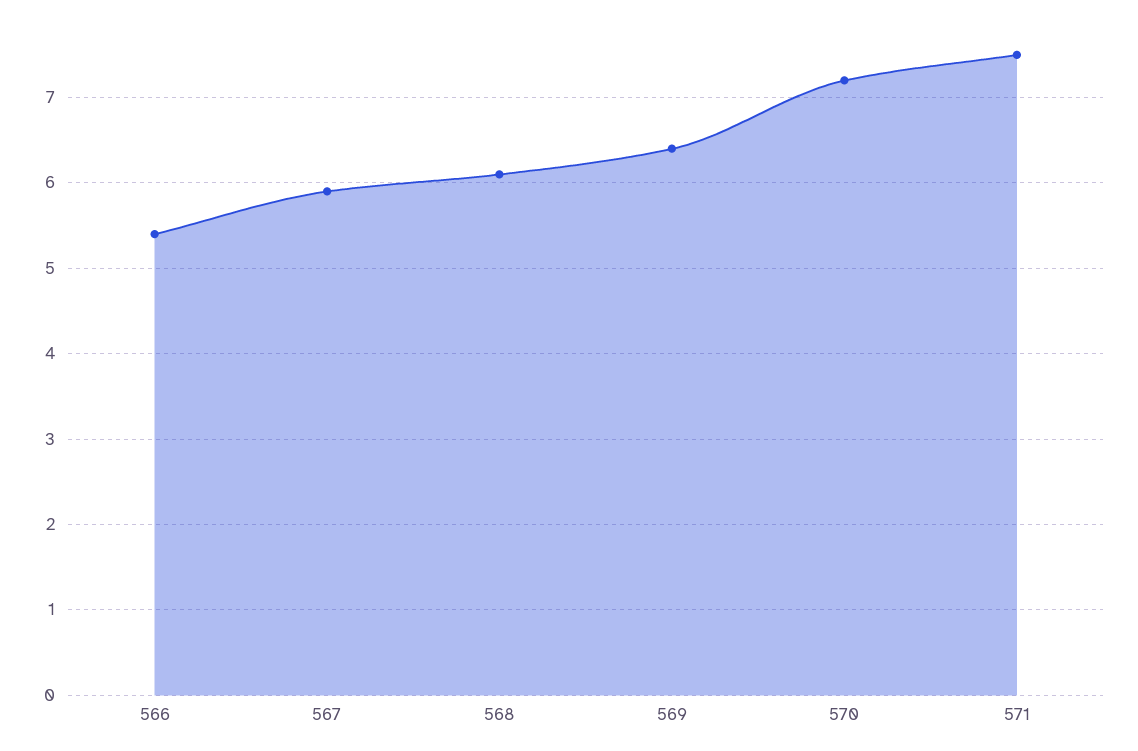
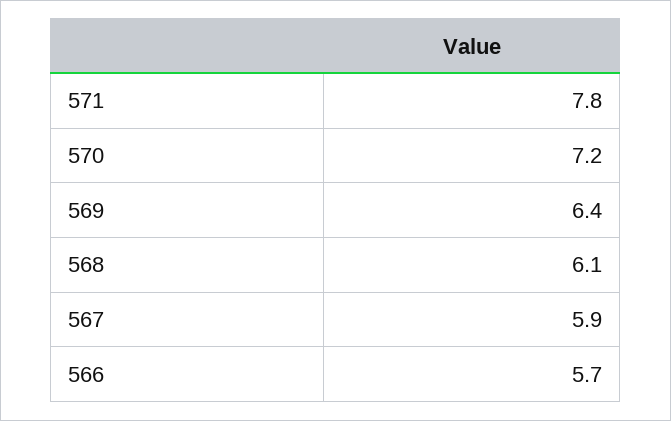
566: 5.4 -> 5.7
571: 7.5 -> 7.8

